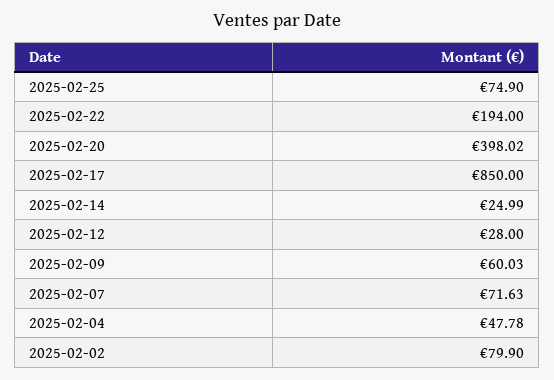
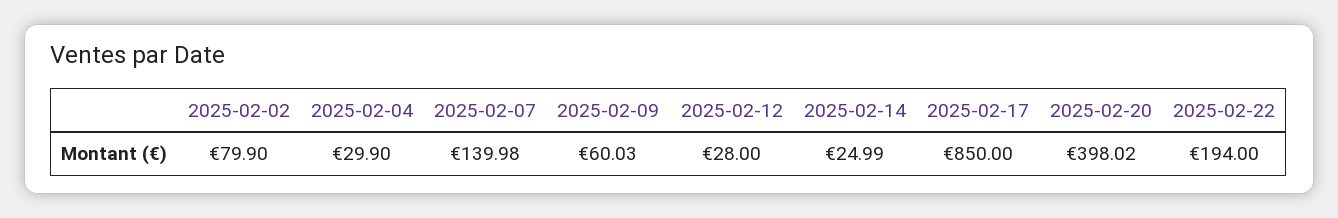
2025-02-25: 74.9 -> none
2025-02-07: 71.63 -> 139.98
2025-02-04: 47.78 -> 29.9

